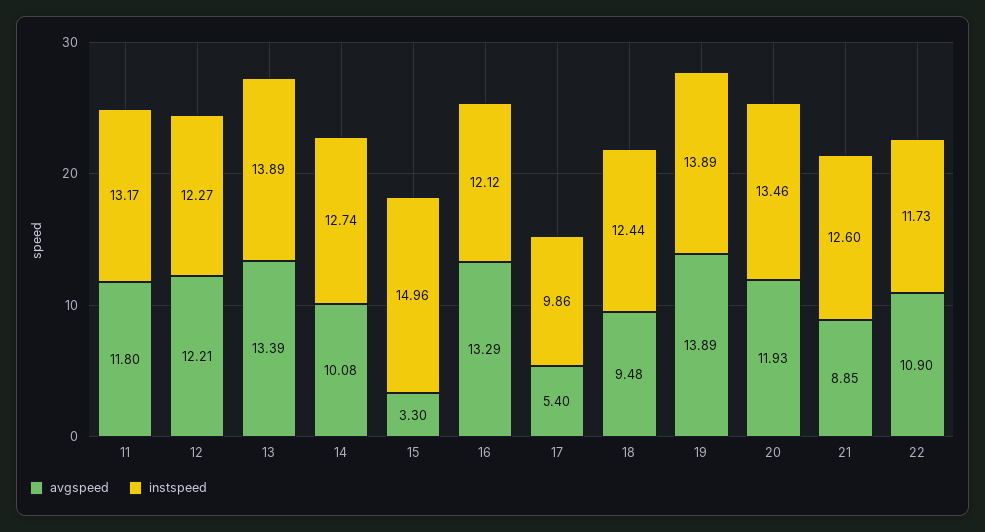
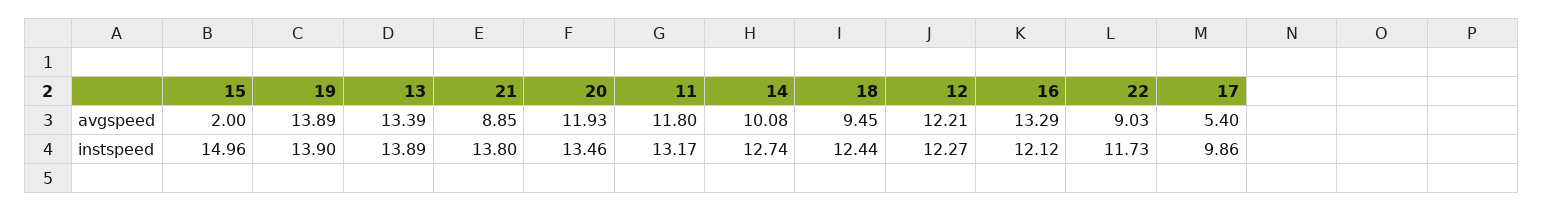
avgspeed, 15: 3.3 -> 2
avgspeed, 18: 9.48 -> 9.45
instspeed, 19: 13.89 -> 13.9
instspeed, 21: 12.6 -> 13.8
avgspeed, 22: 10.9 -> 9.03

